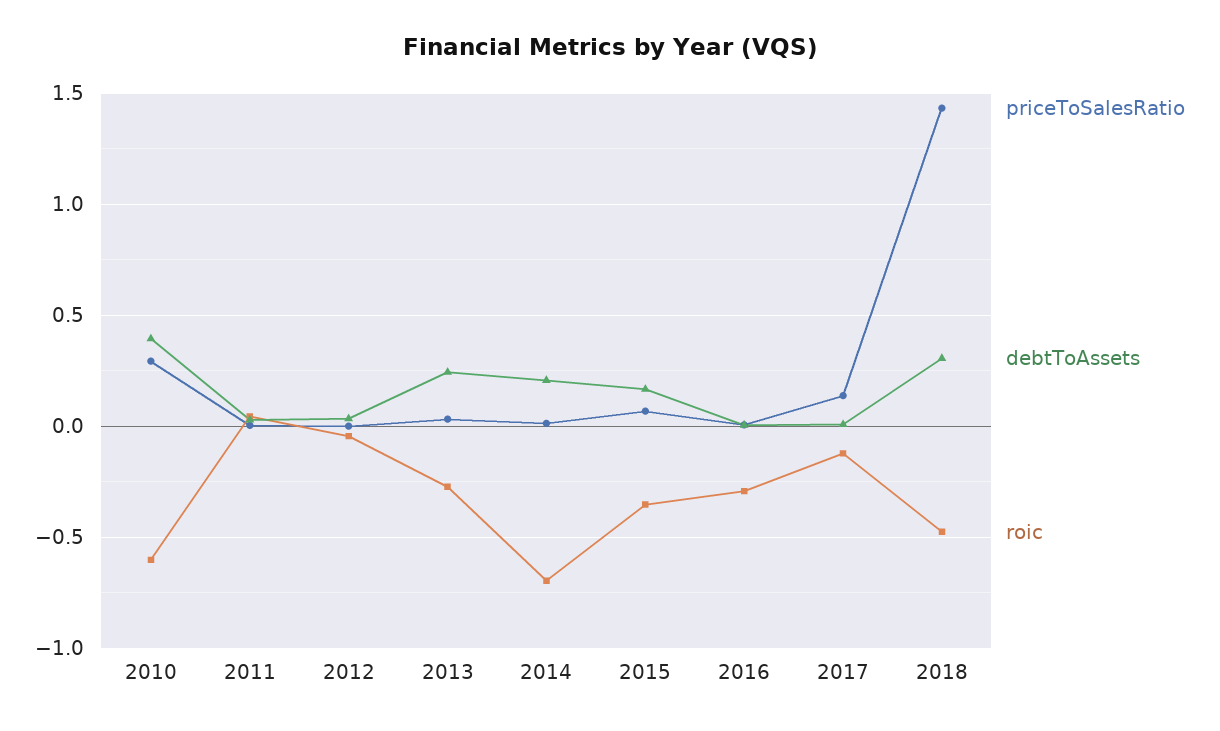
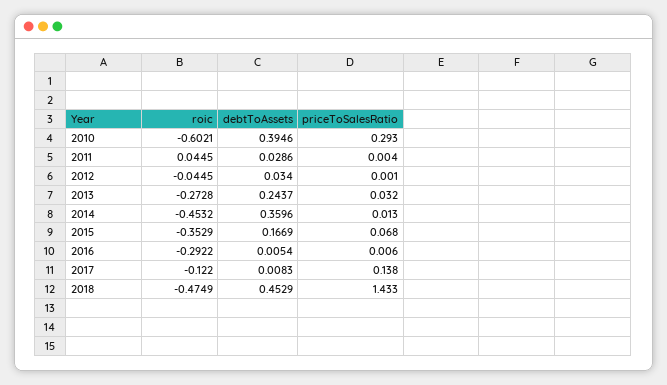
debtToAssets, 2014: 0.2 -> 0.3596
roic, 2014: -0.7 -> -0.4532
debtToAssets, 2018: 0.3 -> 0.4529

